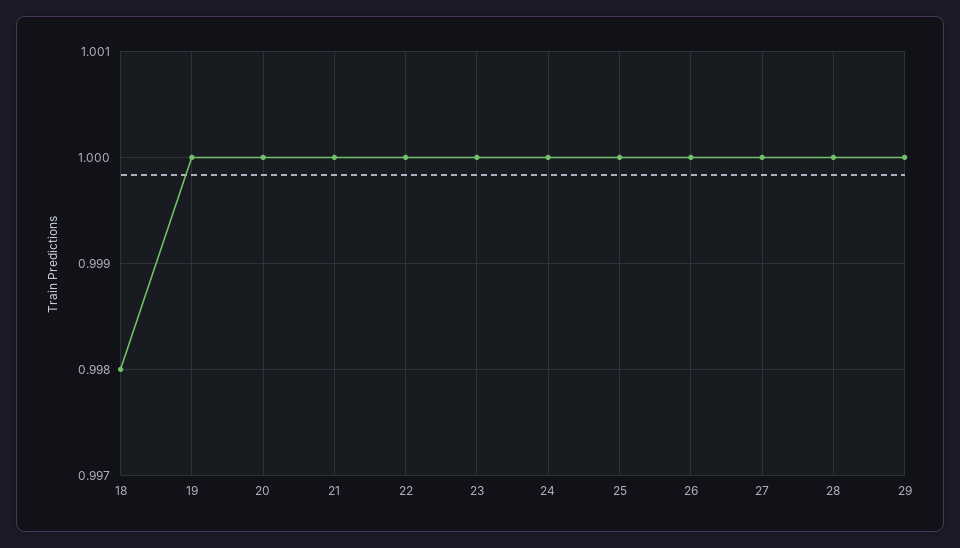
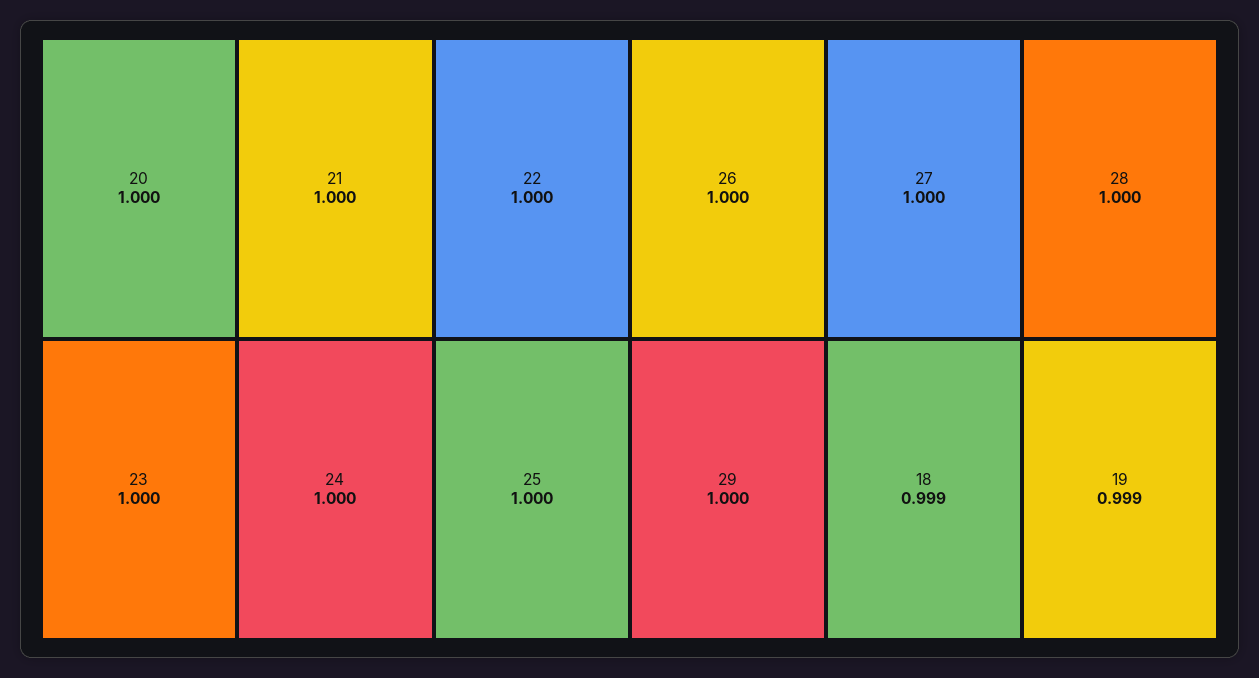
18: 0.998 -> 0.999
19: 1 -> 0.999

